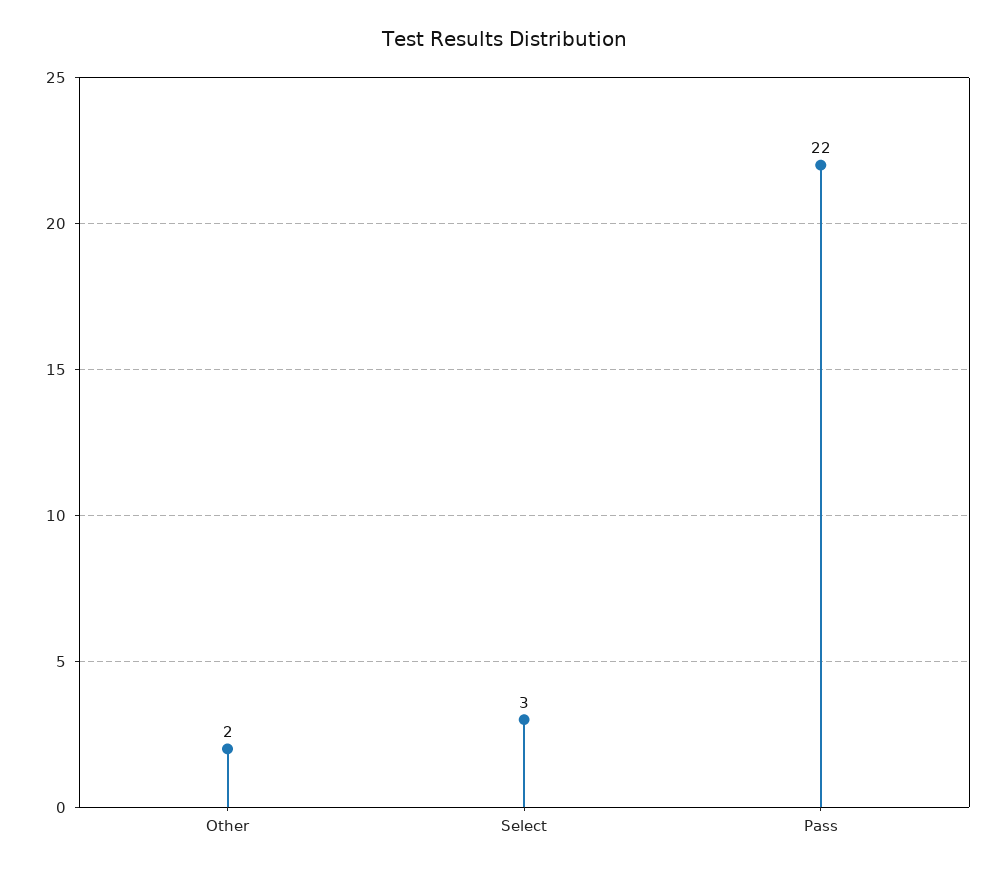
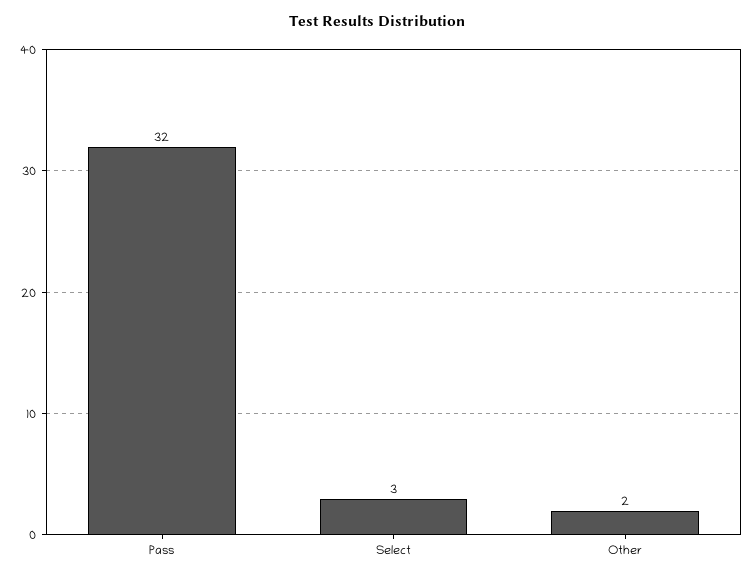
Pass: 22 -> 32

